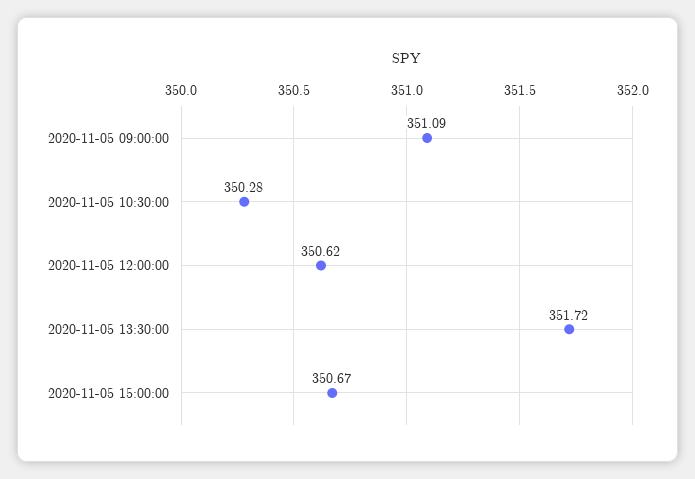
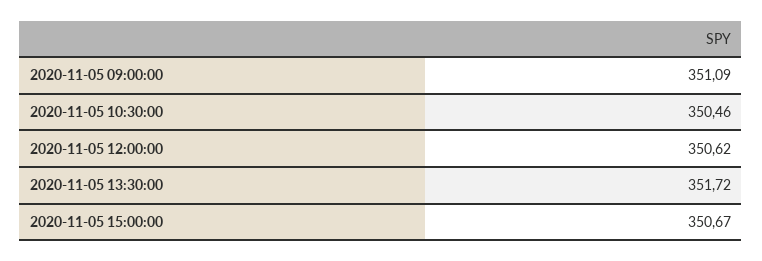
2020-11-05 10:30:00: 350.28 -> 350.46

